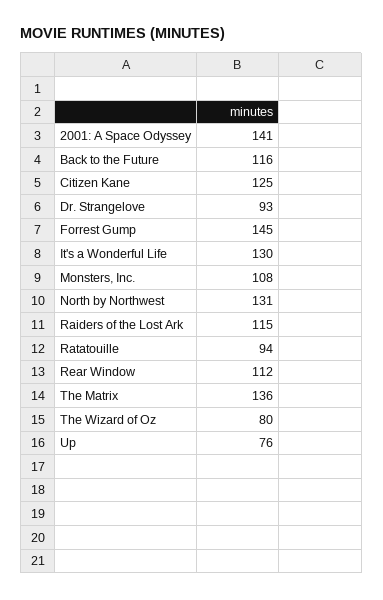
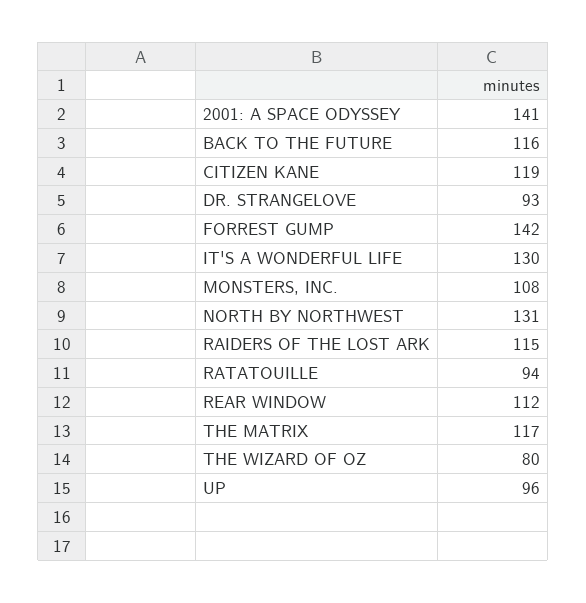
Citizen Kane: 125 -> 119
Forrest Gump: 145 -> 142
The Matrix: 136 -> 117
Up: 76 -> 96

